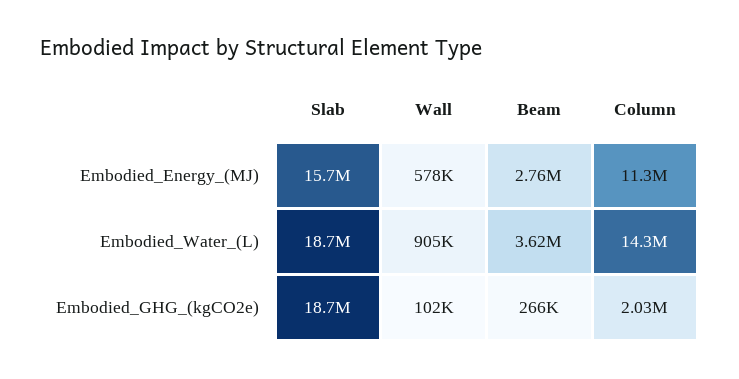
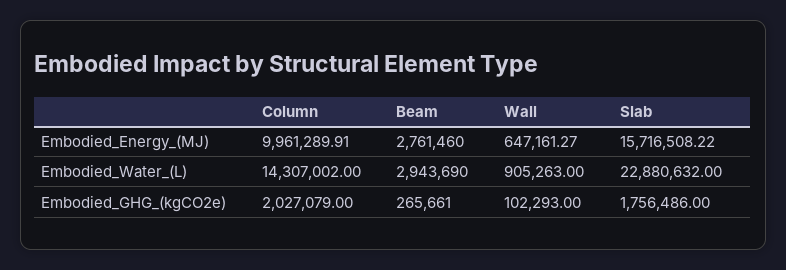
Wall, Embodied_Energy_(MJ): 578000 -> 647161.27
Column, Embodied_Energy_(MJ): 11300000 -> 9961289.91
Slab, Embodied_Water_(L): 18700000 -> 22880632
Beam, Embodied_Water_(L): 3620000 -> 2943690
Slab, Embodied_GHG_(kgCO2e): 18700000 -> 1756486

